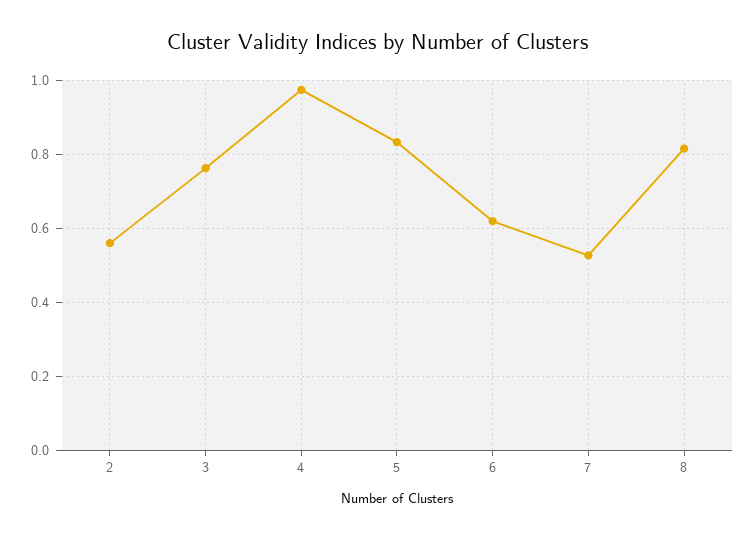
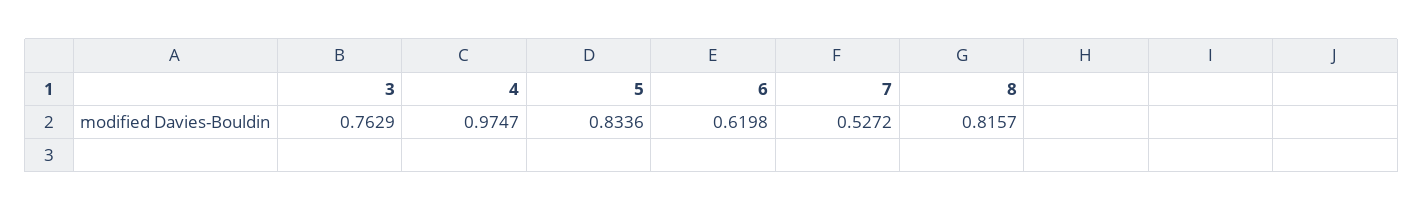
2: 0.56 -> none

